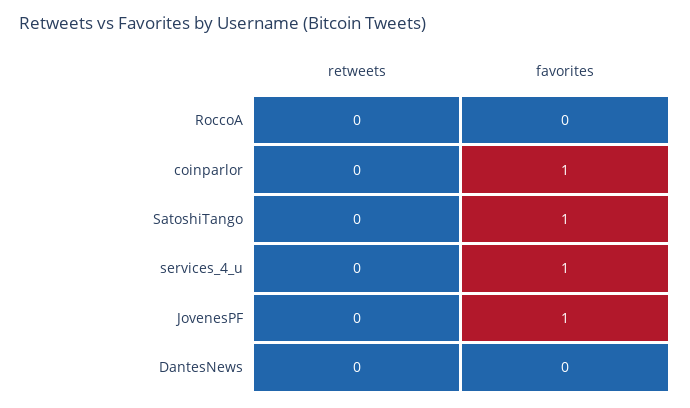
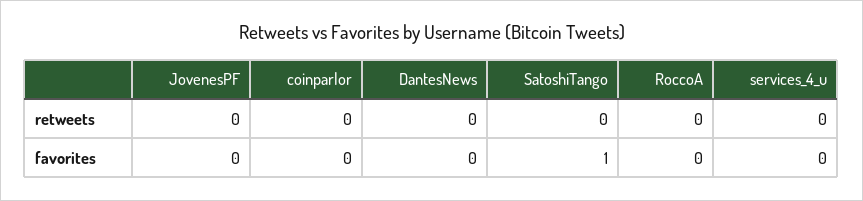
favorites, coinparlor: 1 -> 0
favorites, services_4_u: 1 -> 0
favorites, JovenesPF: 1 -> 0

